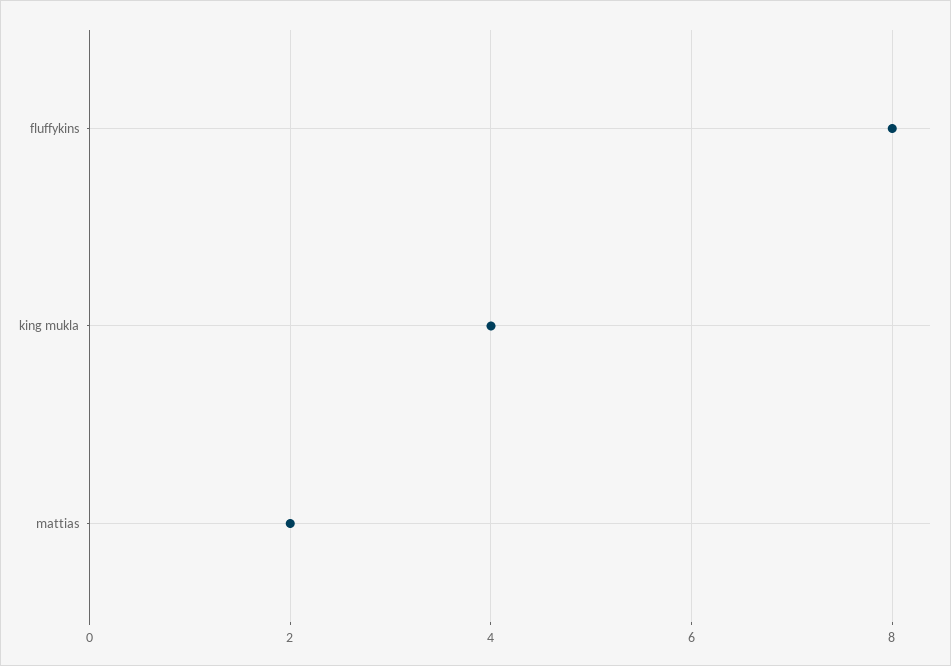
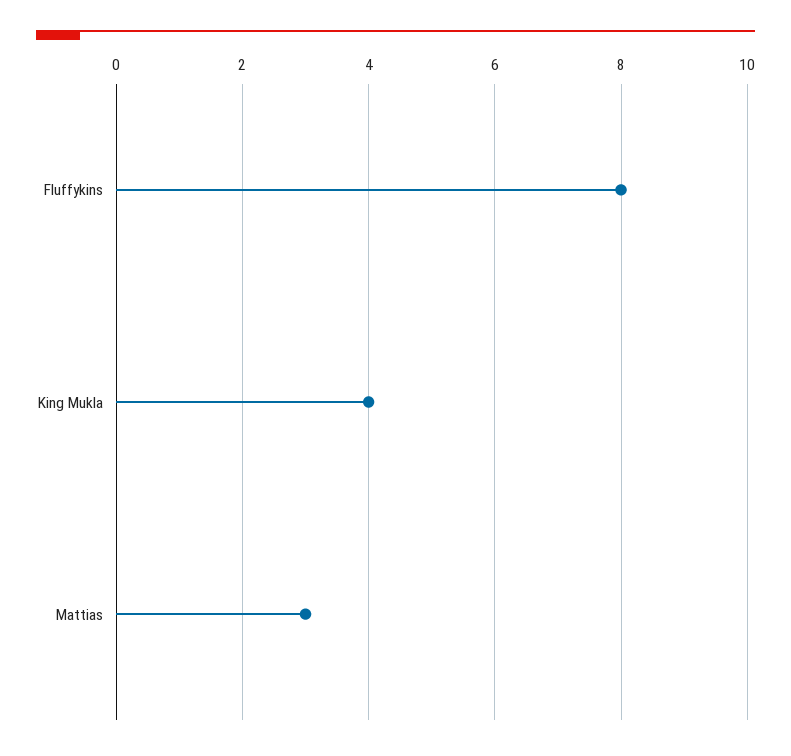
mattias: 2 -> 3

